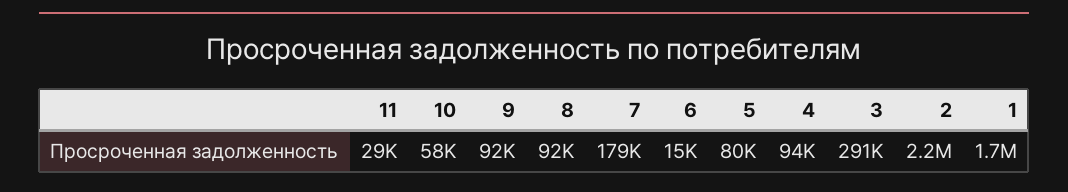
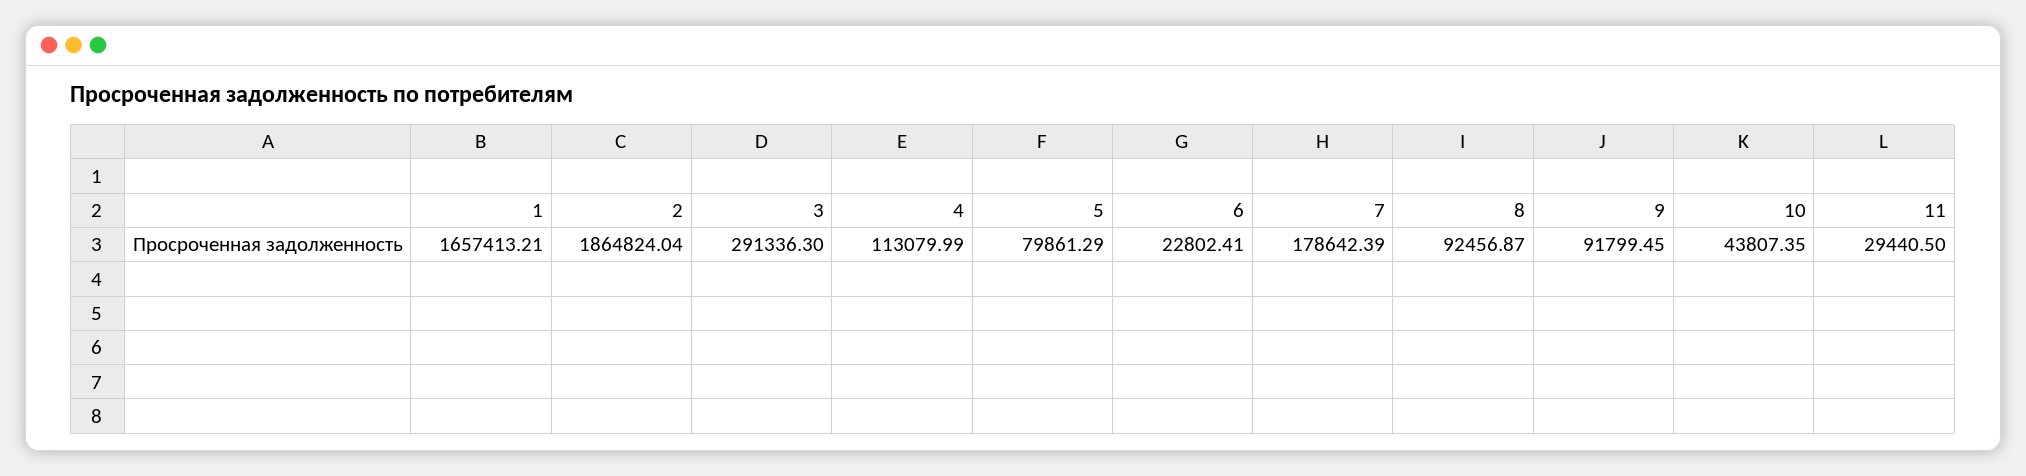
10: 58000 -> 43807.35
6: 15000 -> 22802.41
4: 94000 -> 113079.99
2: 2200000 -> 1864824.04

